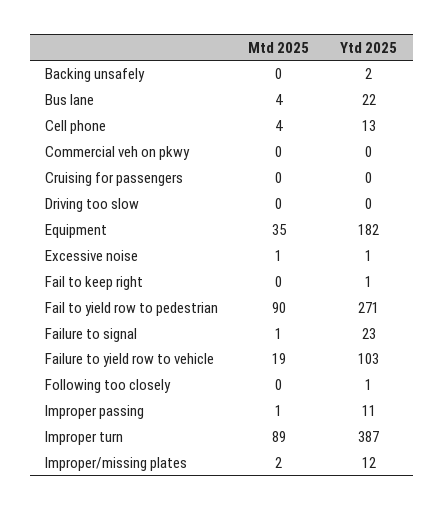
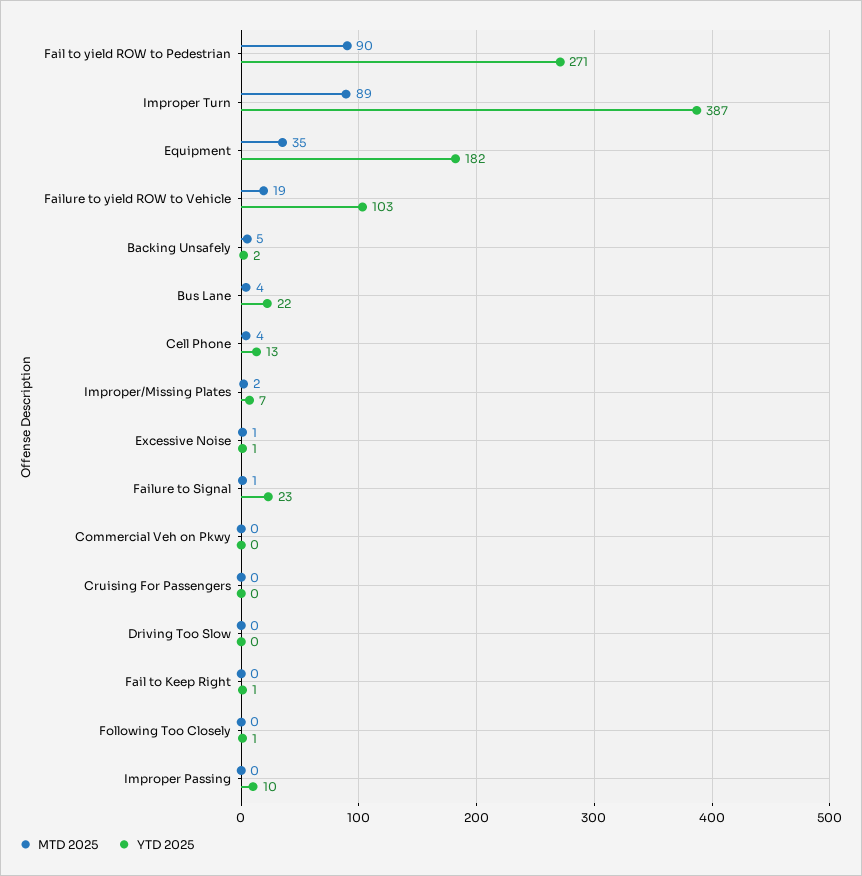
Mtd 2025, Backing unsafely: 0 -> 5
Mtd 2025, Improper passing: 1 -> 0
Ytd 2025, Improper passing: 11 -> 10
Ytd 2025, Improper/missing plates: 12 -> 7

